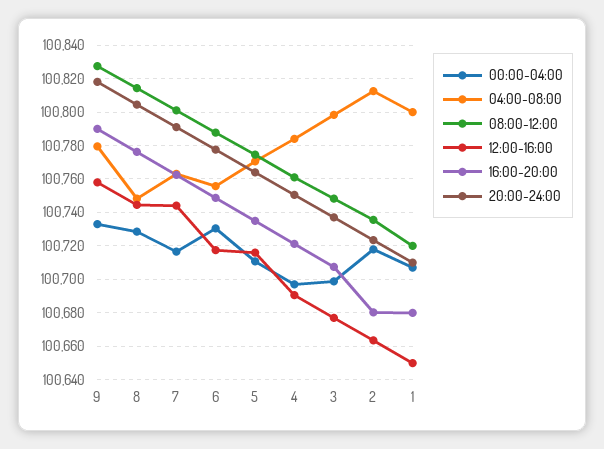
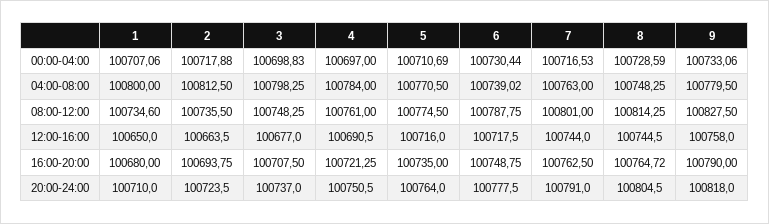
16:00-20:00, 8: 100775 -> 100764.72
04:00-08:00, 6: 100755 -> 100739.02
16:00-20:00, 2: 100680 -> 100693.75
08:00-12:00, 1: 100720 -> 100734.6

